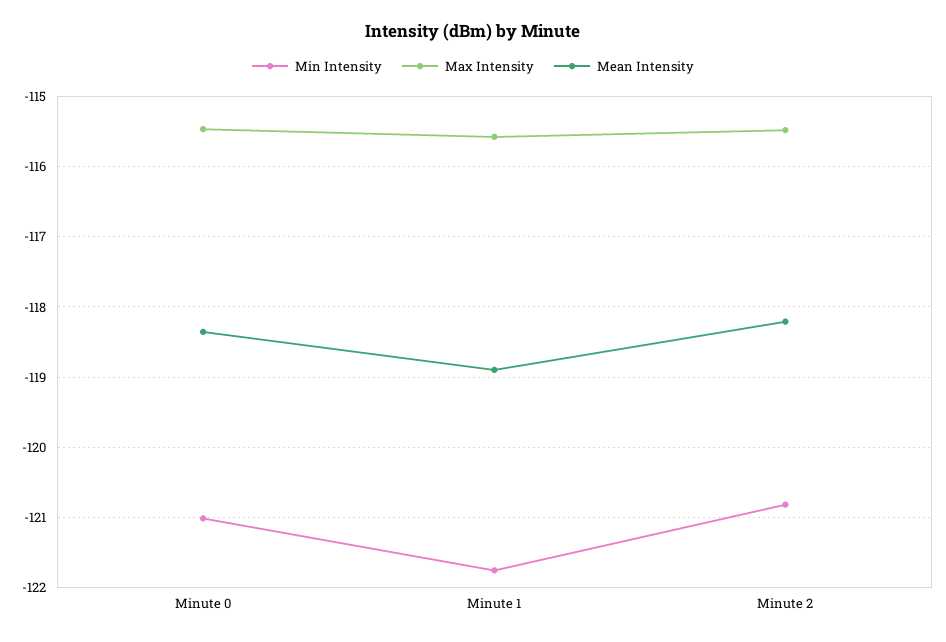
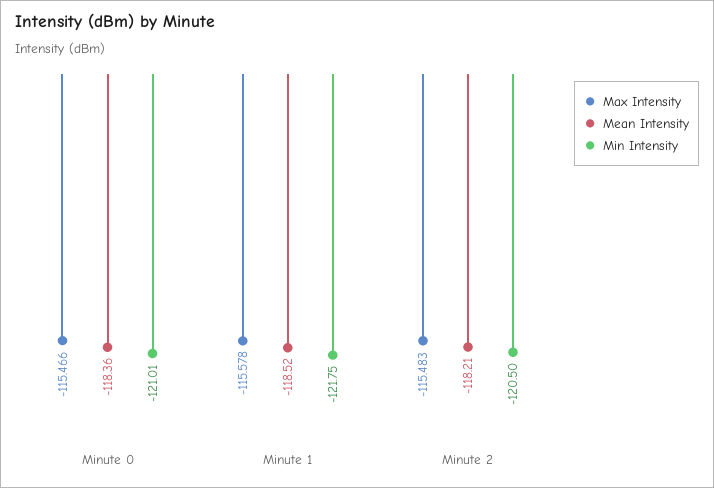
Mean Intensity, Minute 1: -118.9 -> -118.52
Min Intensity, Minute 2: -120.8 -> -120.5

